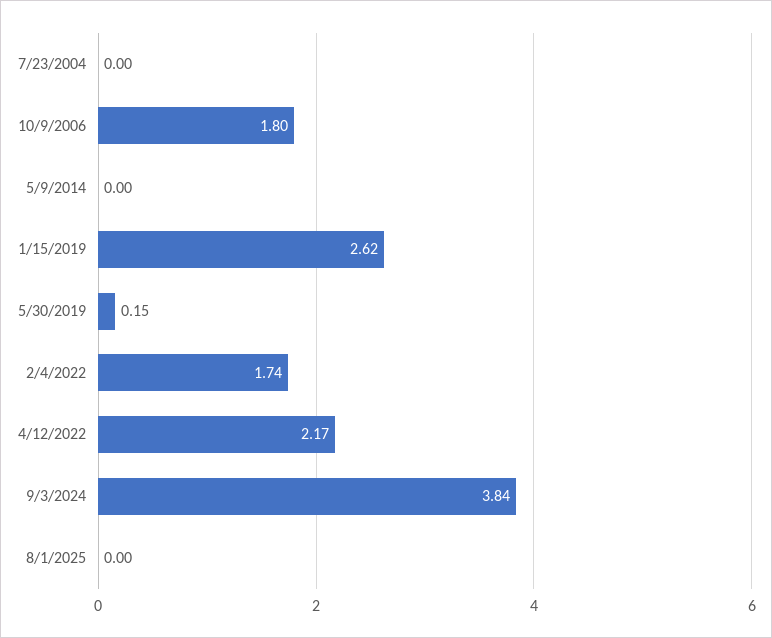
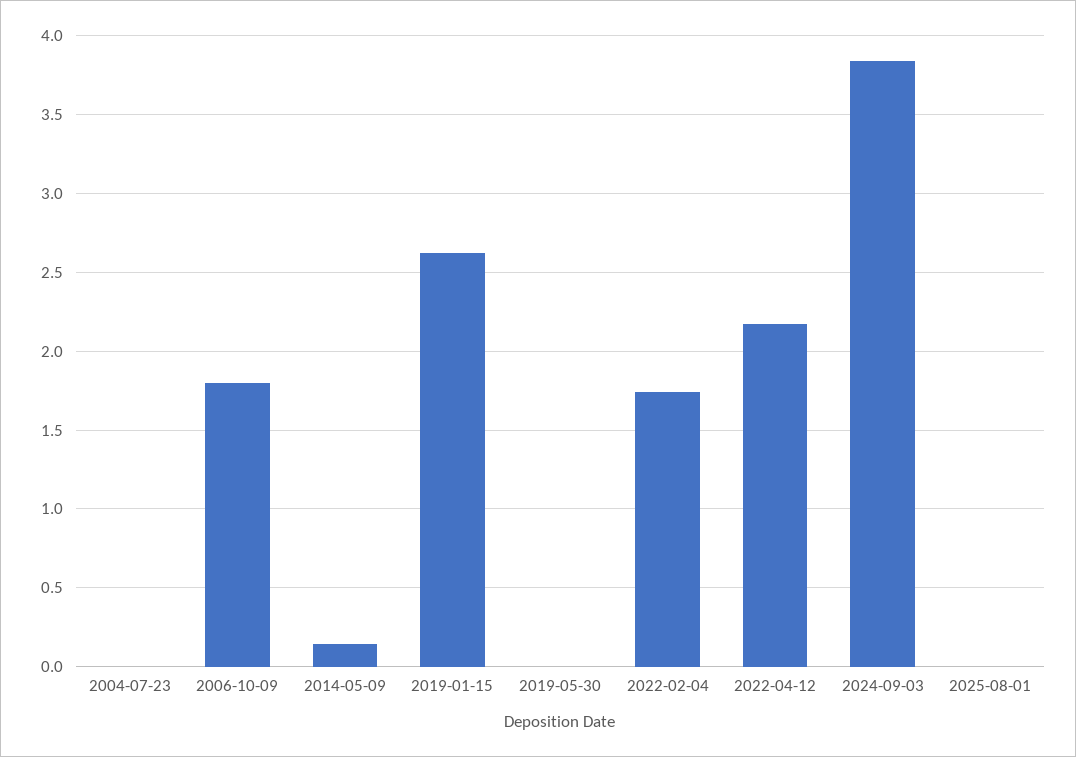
5/9/2014: 0 -> 0.15
5/30/2019: 0.15 -> 0

